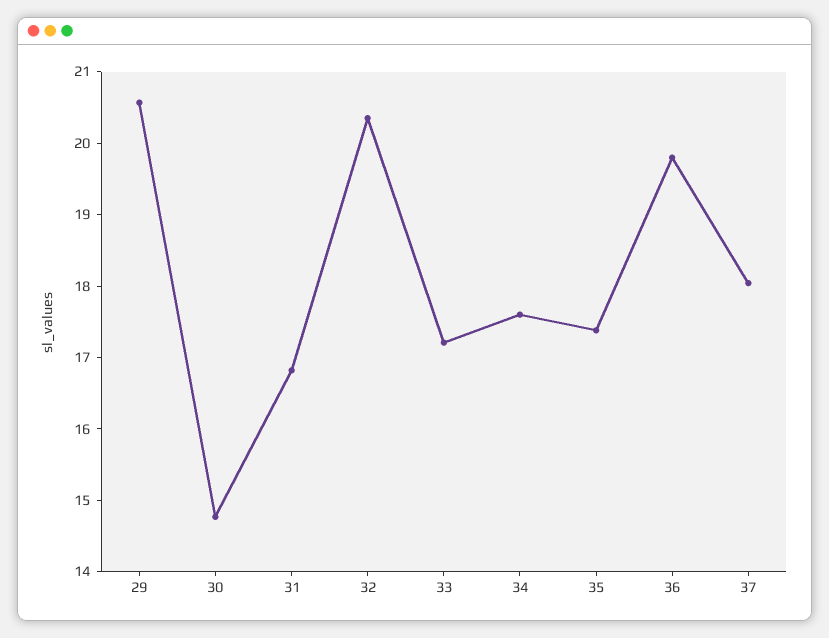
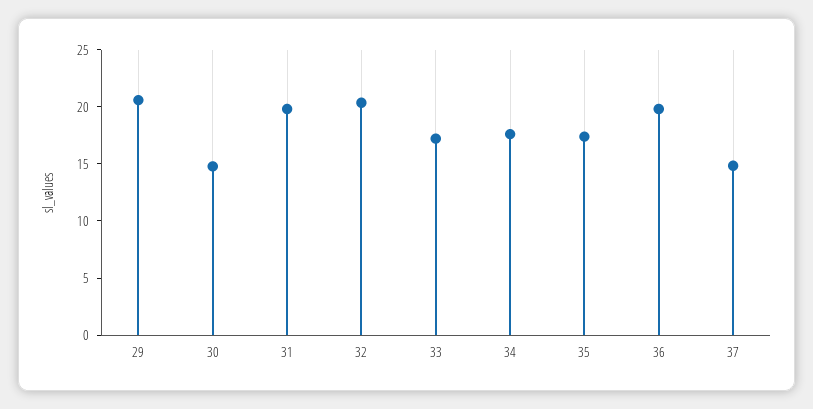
31: 16.8 -> 20
37: 18 -> 15

